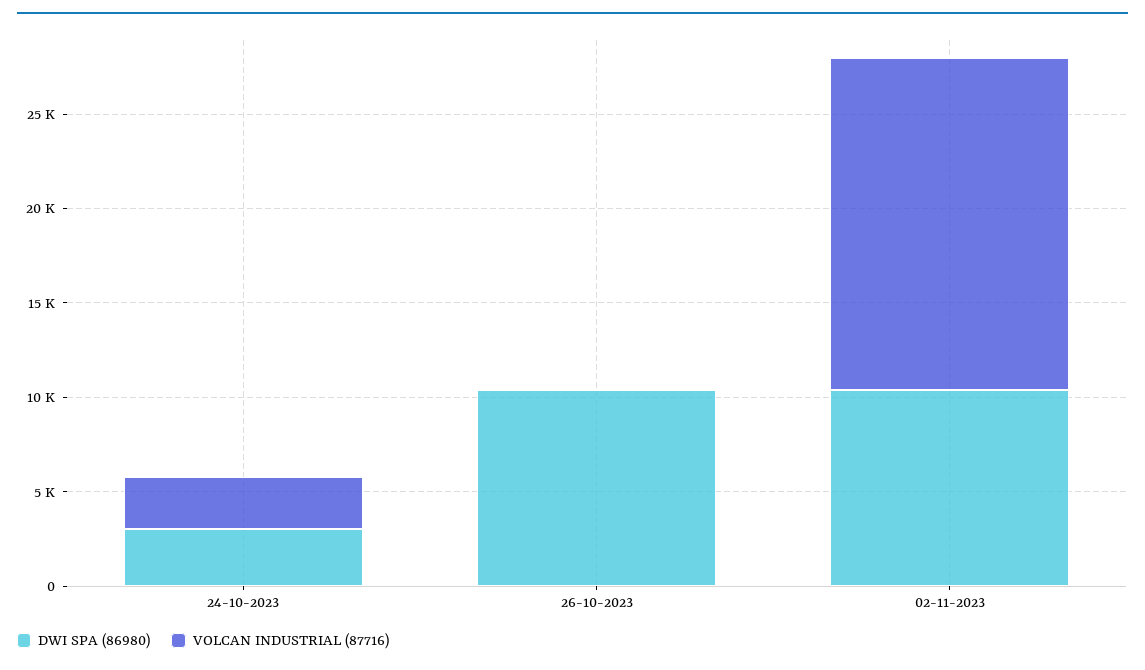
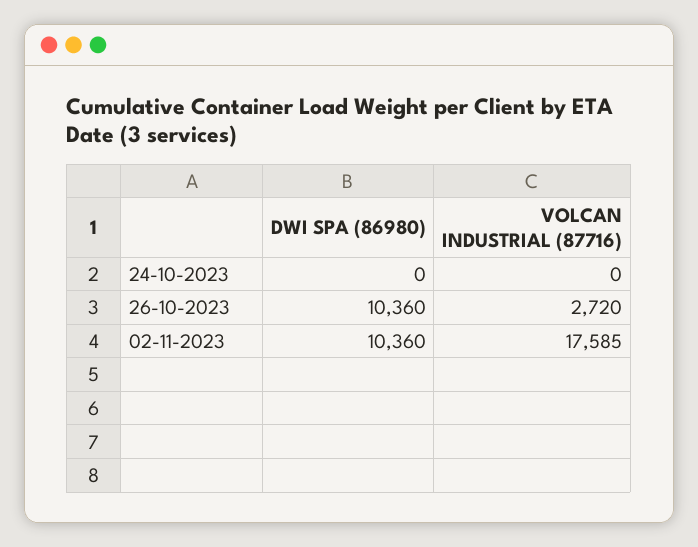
DWI SPA (86980), 24-10-2023: 3000 -> 0
VOLCAN INDUSTRIAL (87716), 24-10-2023: 3000 -> 0
VOLCAN INDUSTRIAL (87716), 26-10-2023: 0 -> 2720

